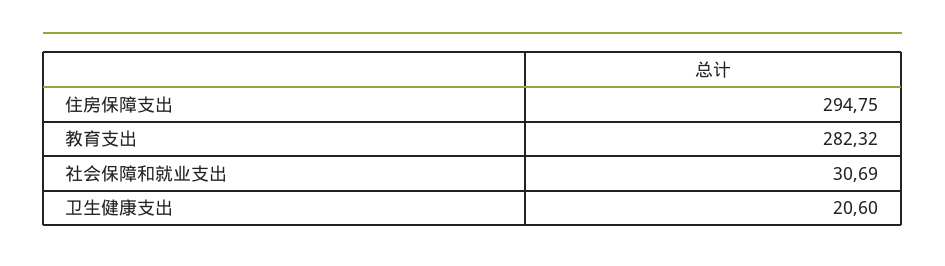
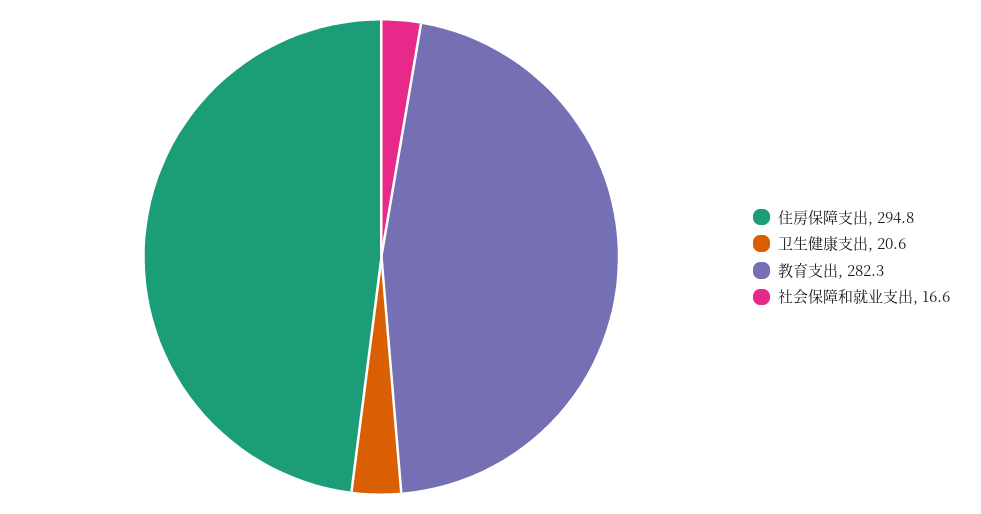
社会保障和就业支出: 30.69 -> 16.6

